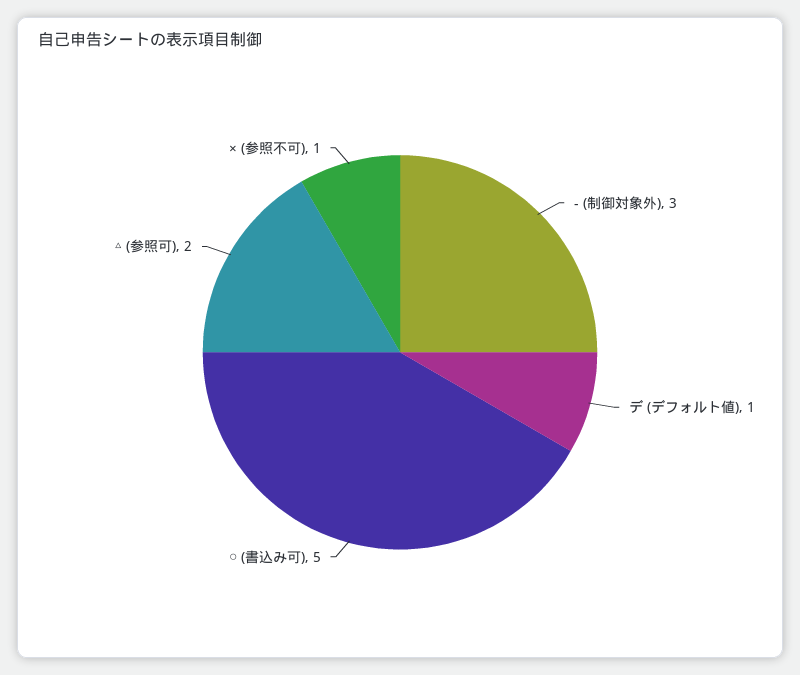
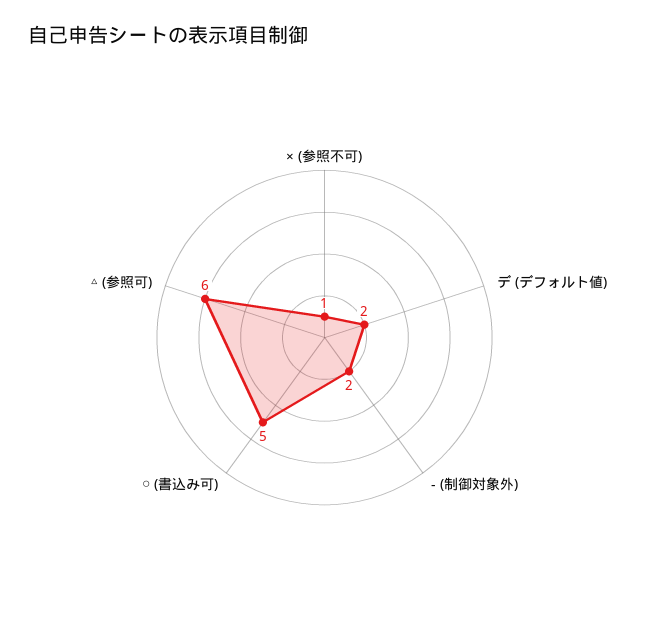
- (制御対象外): 3 -> 2
デ (デフォルト値): 1 -> 2
△ (参照可): 2 -> 6

